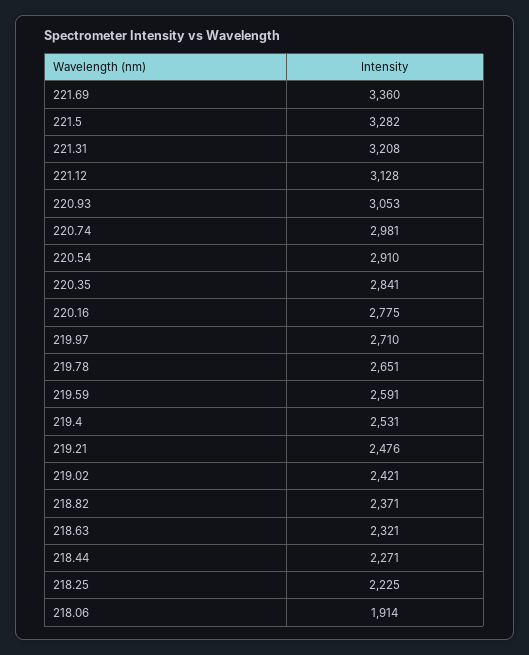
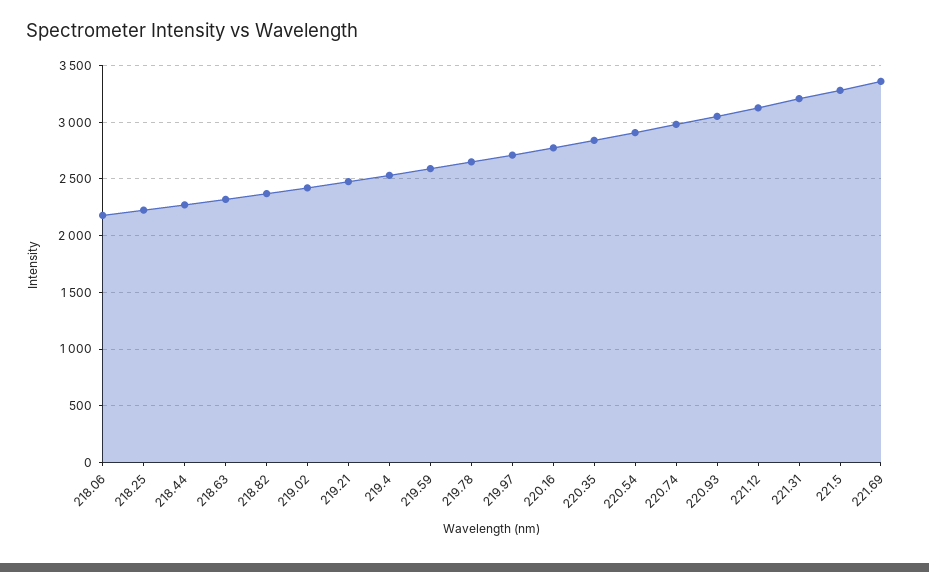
218.06: 1914 -> 2200

